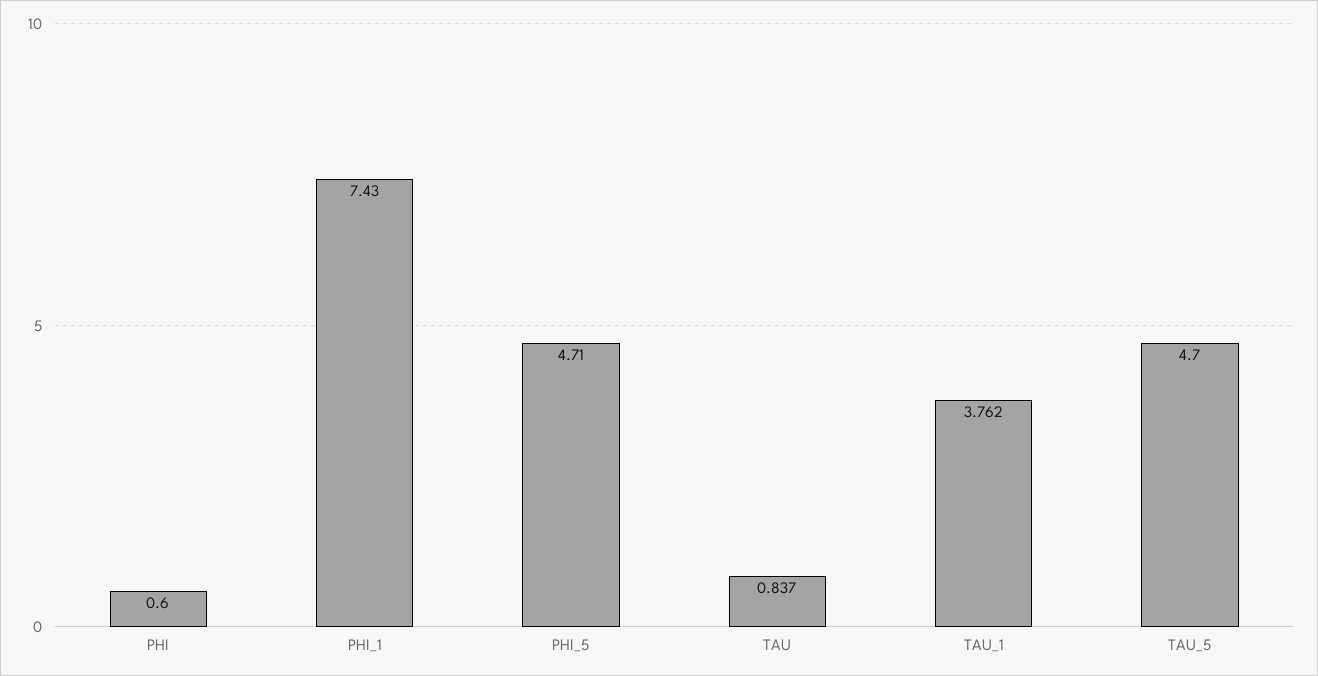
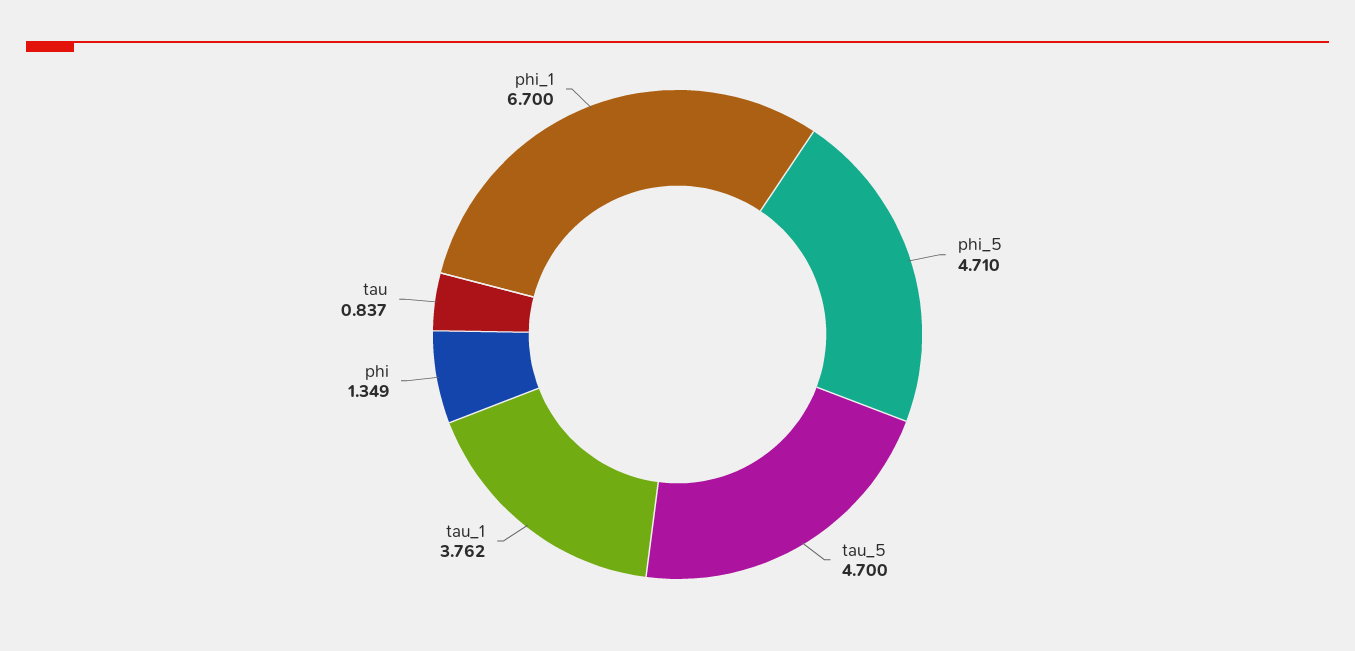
PHI: 0.6 -> 1.349
PHI_1: 7.43 -> 6.7

